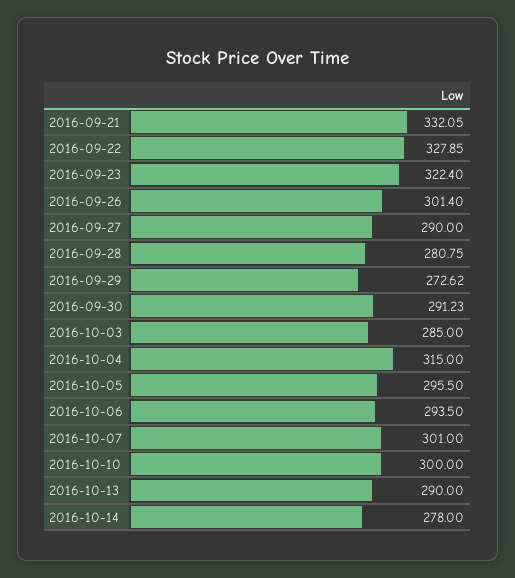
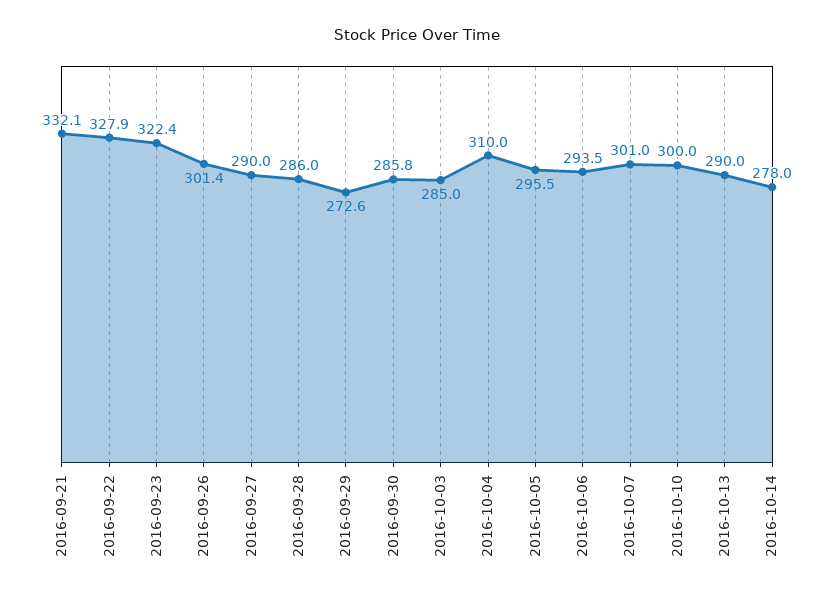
2016-09-28: 280.75 -> 286
2016-09-30: 291.23 -> 285.8
2016-10-04: 315 -> 310

